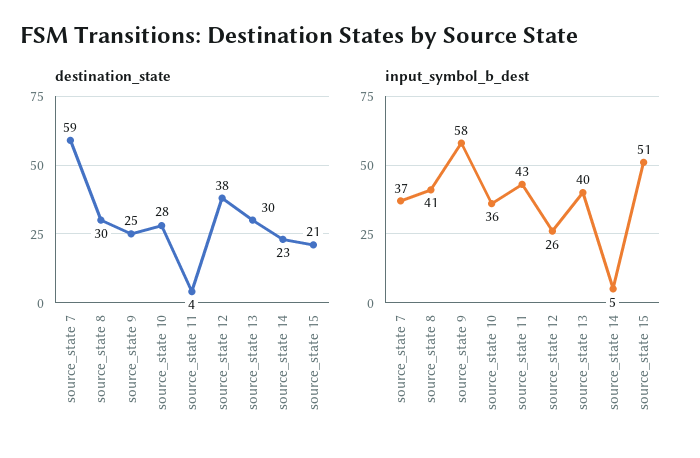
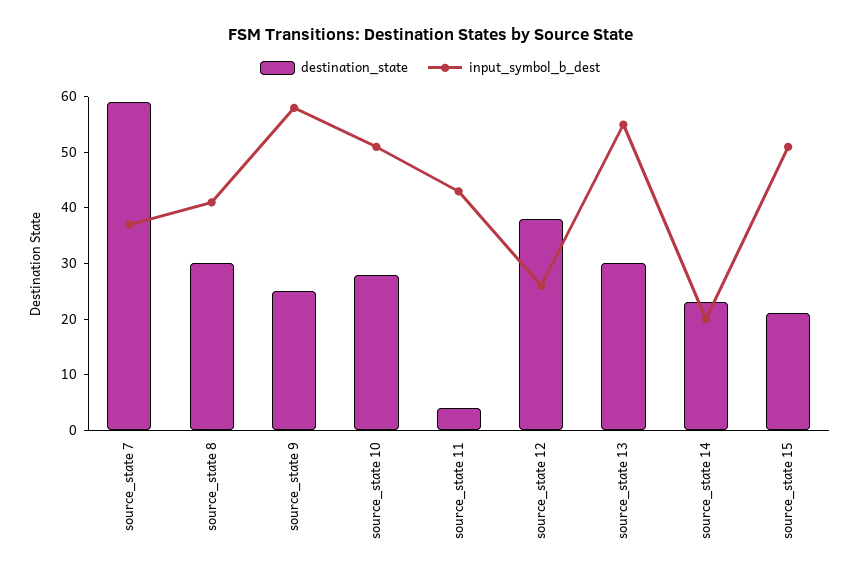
input_symbol_b_dest, source_state 10: 36 -> 50
input_symbol_b_dest, source_state 13: 40 -> 55
input_symbol_b_dest, source_state 14: 5 -> 20

